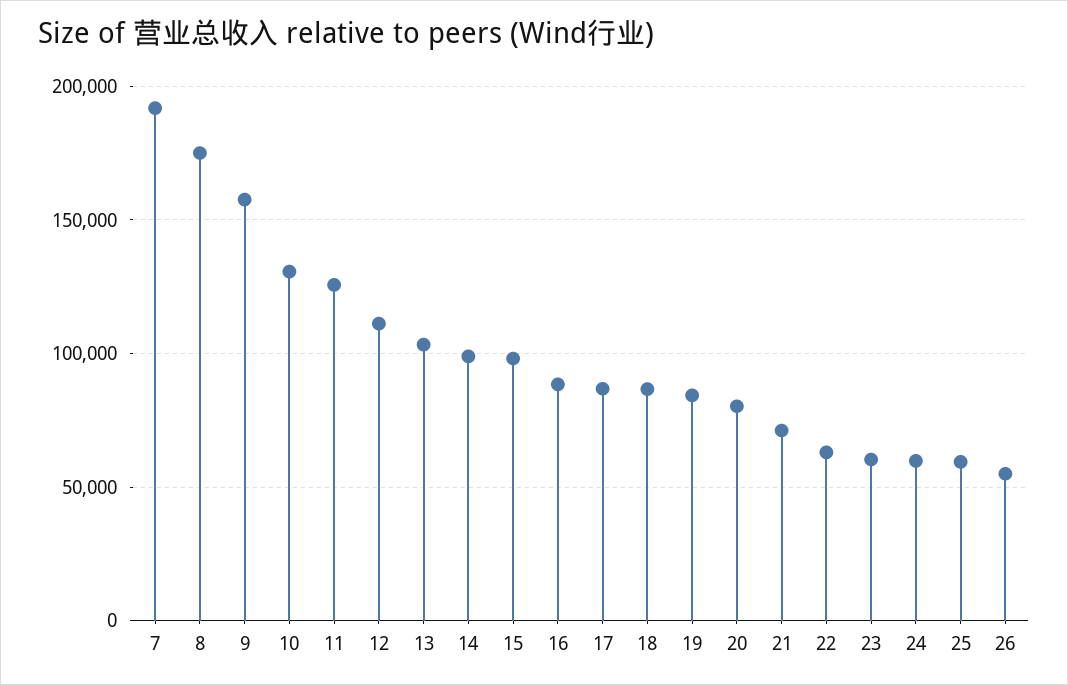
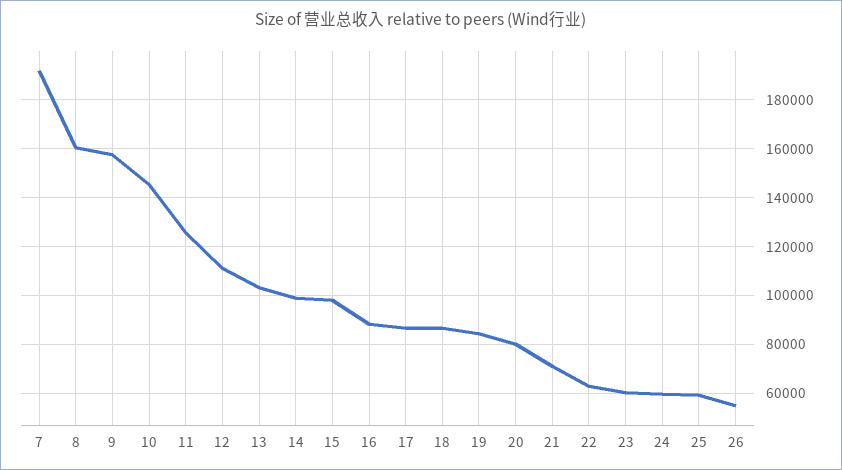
8: 175000 -> 160000
10: 130000 -> 145000

